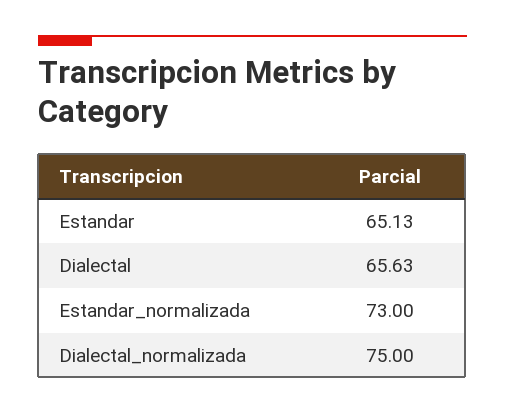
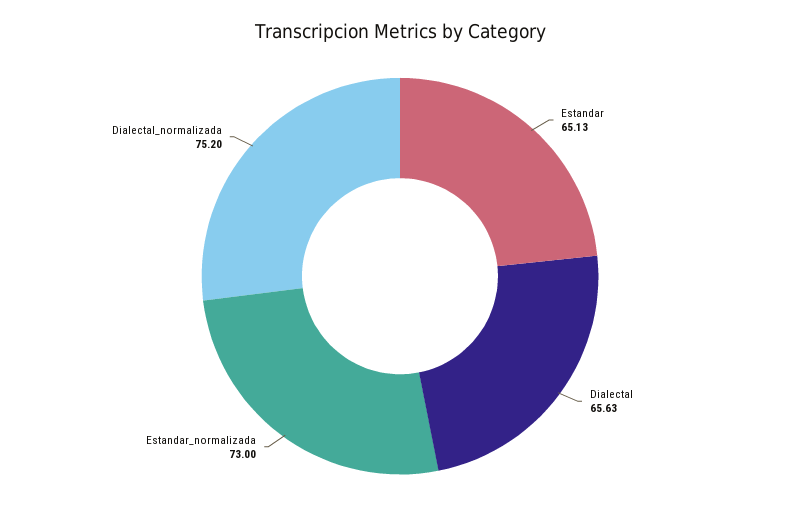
Dialectal_normalizada: 75 -> 75.2

